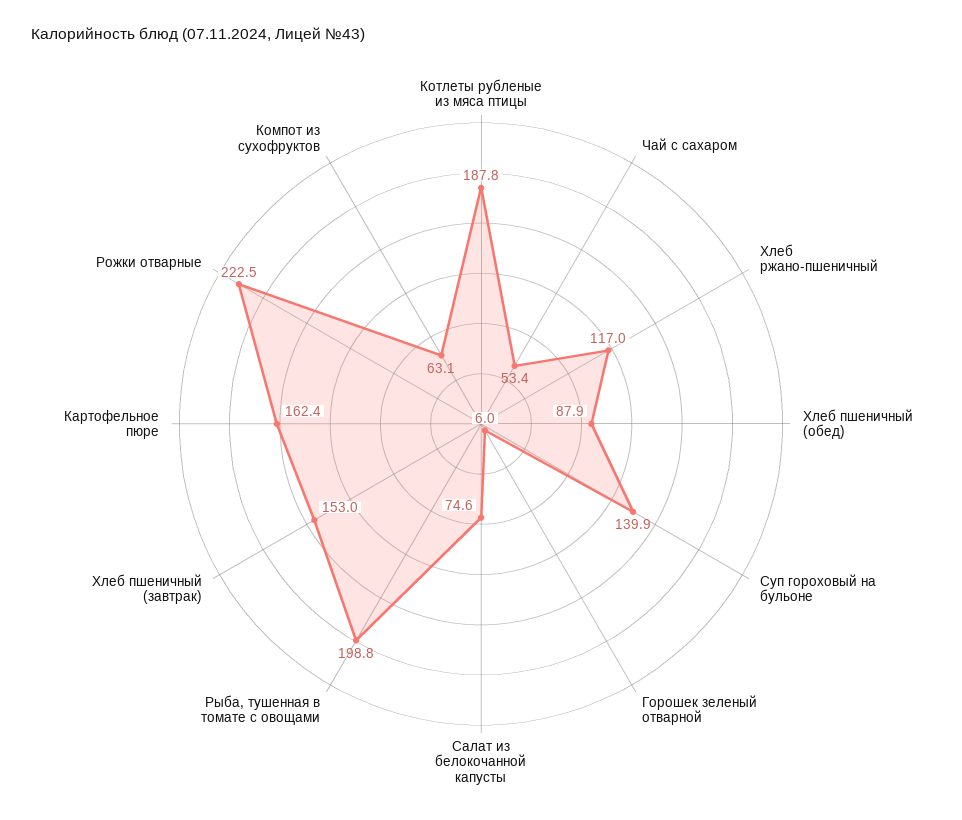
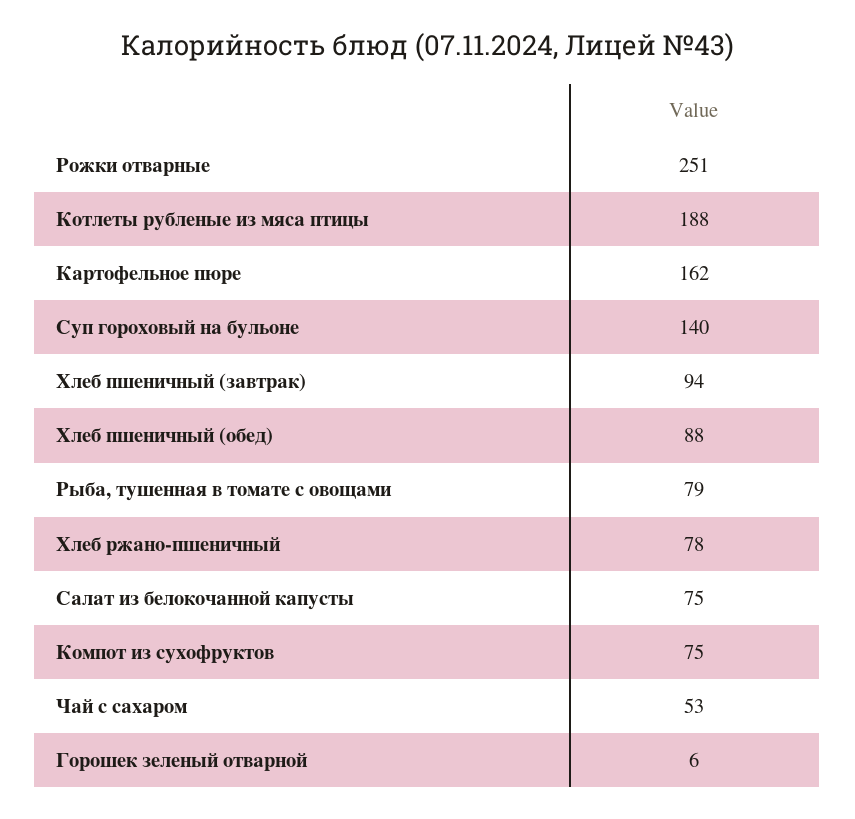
Хлеб ржано-пшеничный: 117 -> 78
Рыба, тушенная в томате с овощами: 198.8 -> 79
Хлеб пшеничный (завтрак): 153 -> 94
Рожки отварные: 222.5 -> 251
Компот из сухофруктов: 63.1 -> 75

